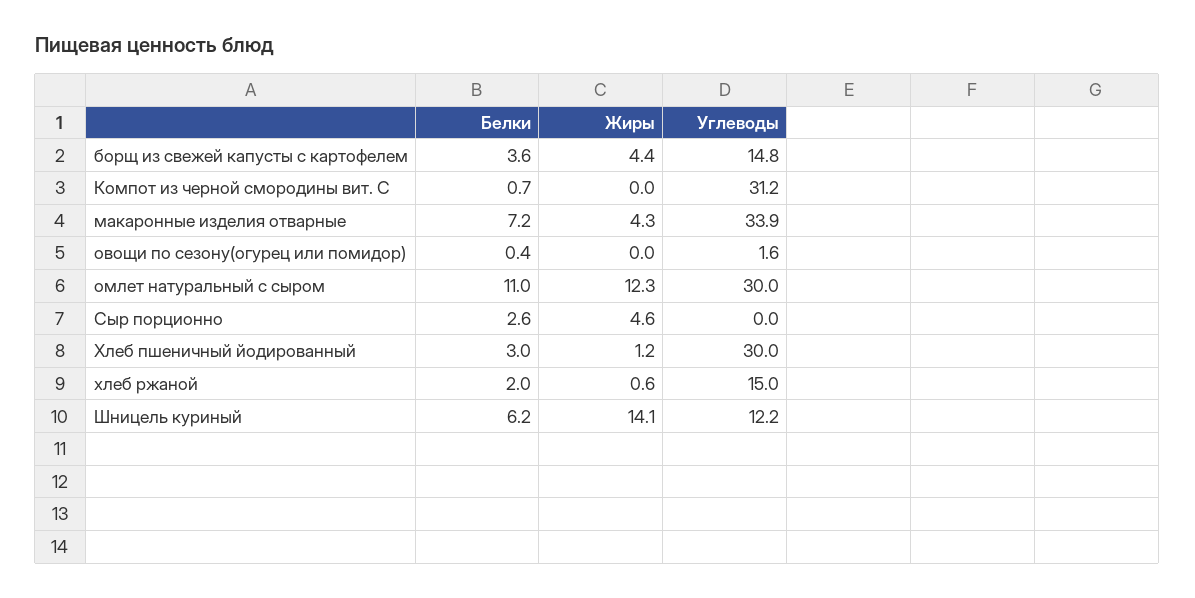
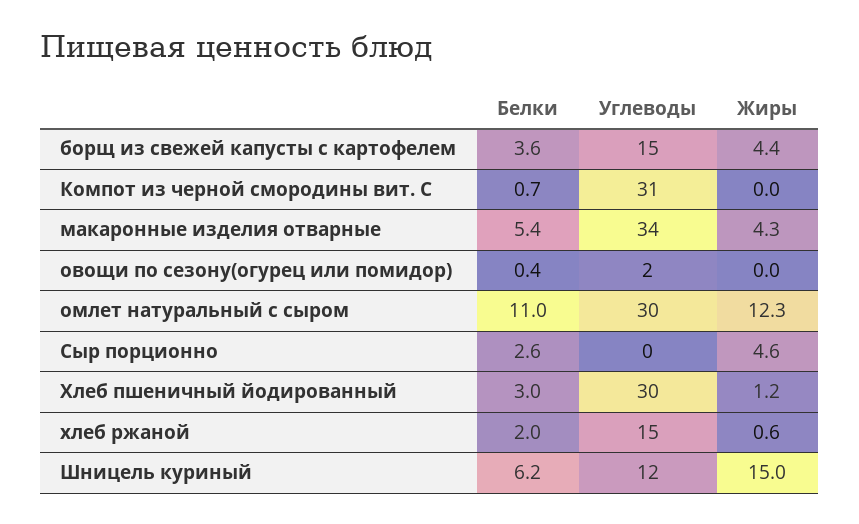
Белки, макаронные изделия отварные: 7.2 -> 5.4
Жиры, Шницель куриный: 14.1 -> 15

